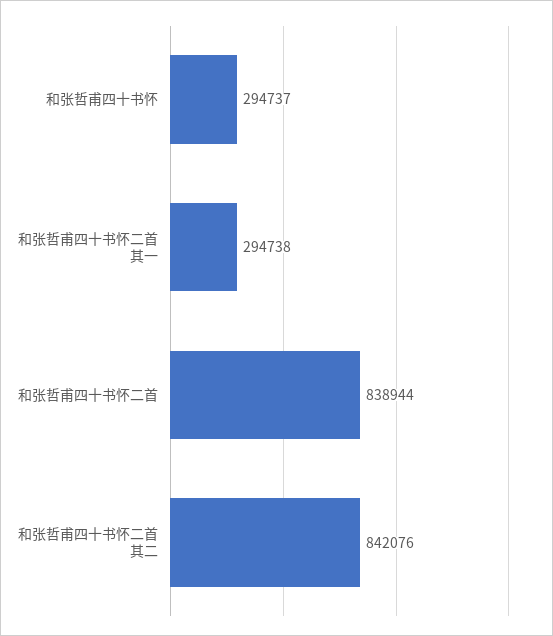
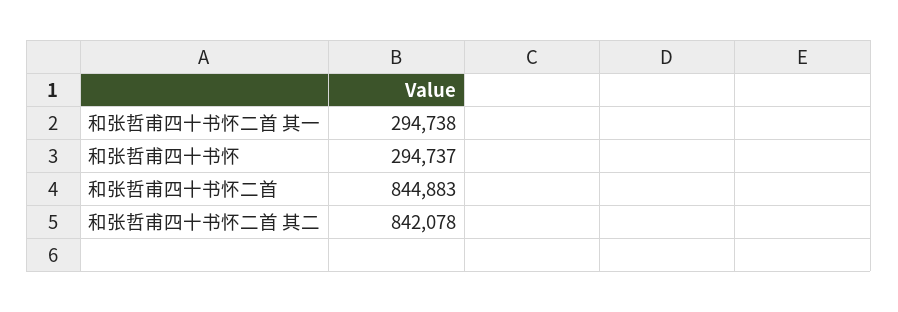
和张哲甫四十书怀二首: 838944 -> 844883
和张哲甫四十书怀二首 其二: 842076 -> 842078

